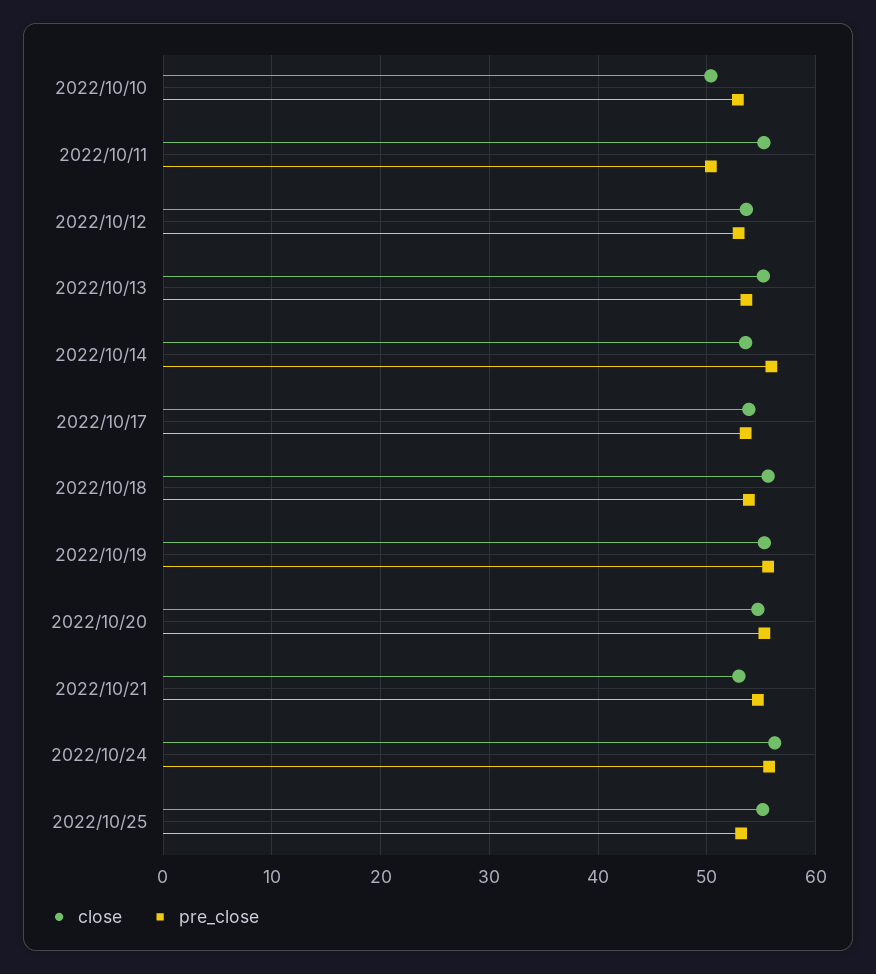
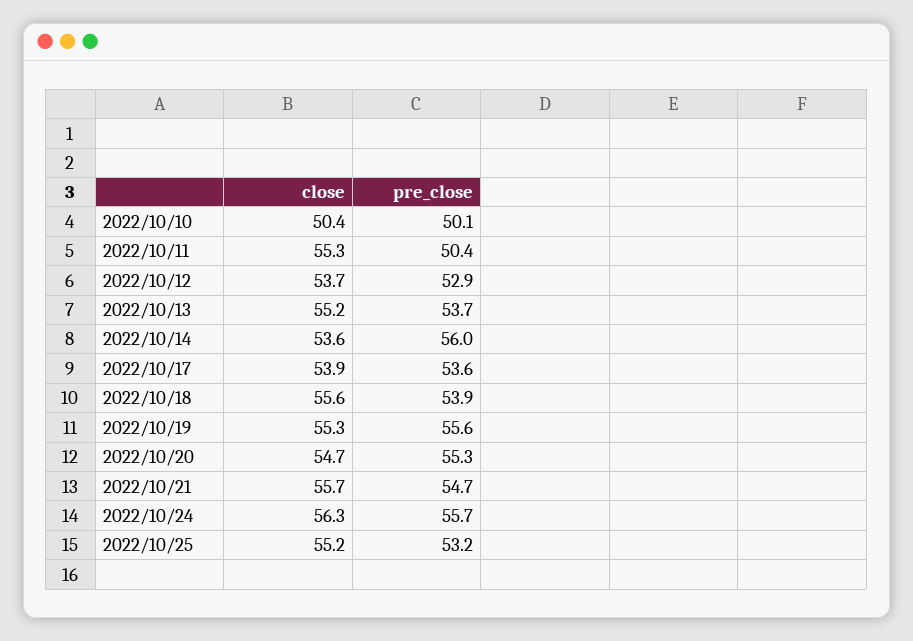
pre_close, 2022/10/10: 53 -> 50.1
close, 2022/10/21: 53 -> 55.7

